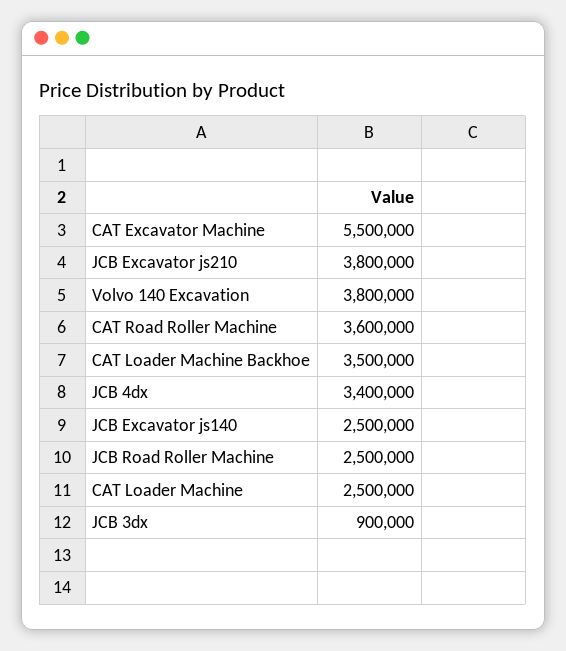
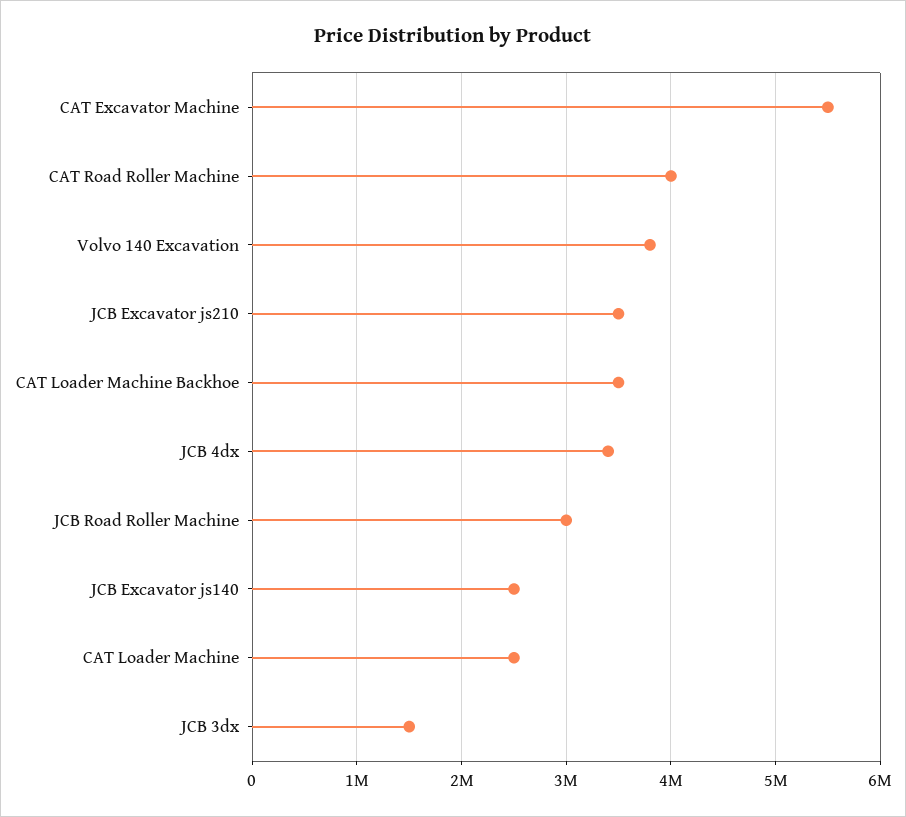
JCB Excavator js210: 3800000 -> 3500000
CAT Road Roller Machine: 3600000 -> 4000000
JCB Road Roller Machine: 2500000 -> 3000000
JCB 3dx: 900000 -> 1500000

